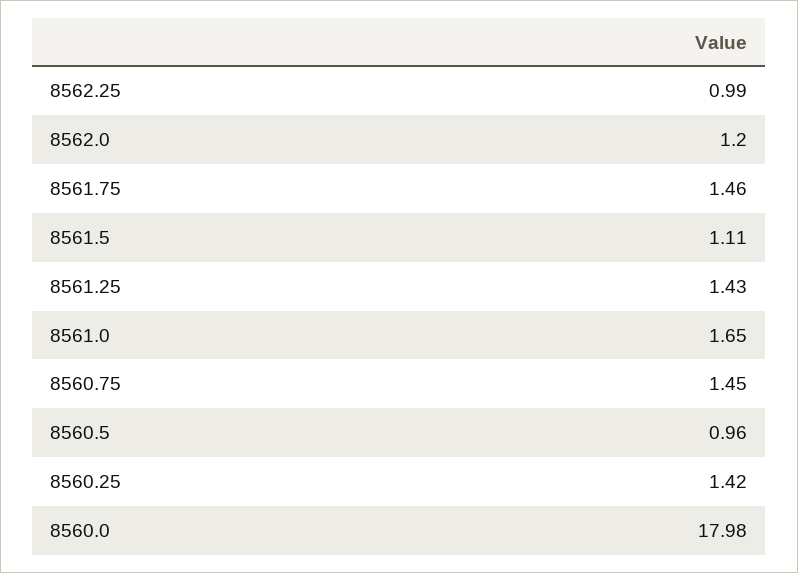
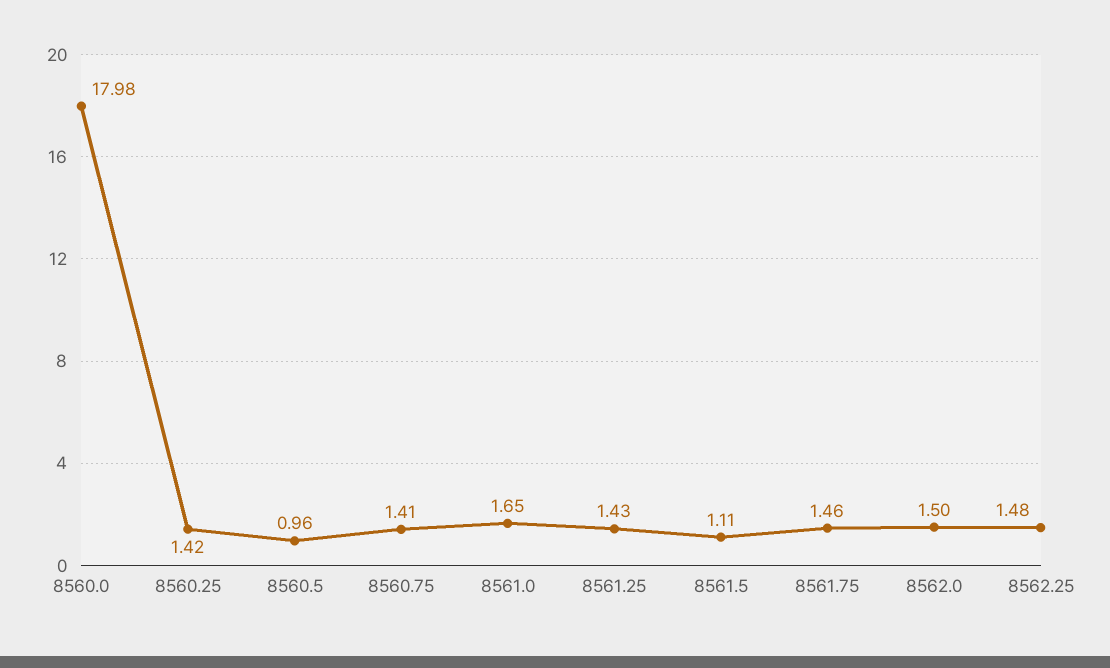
8562.25: 0.99 -> 1.48
8562.0: 1.2 -> 1.5
8560.75: 1.45 -> 1.41

